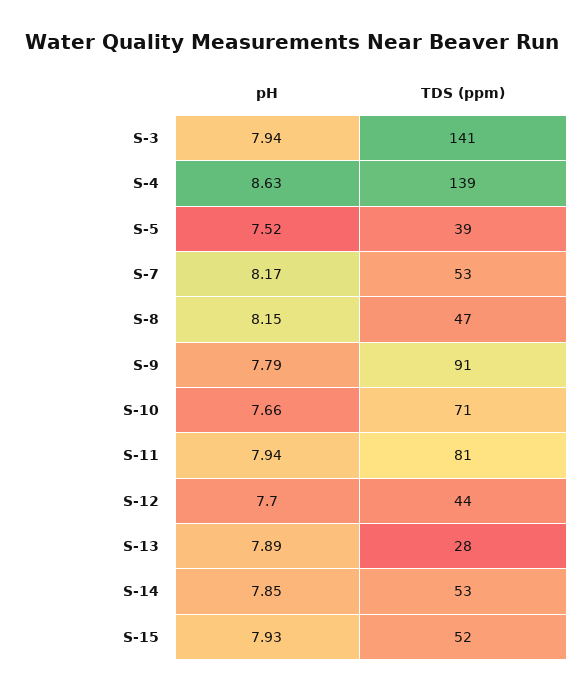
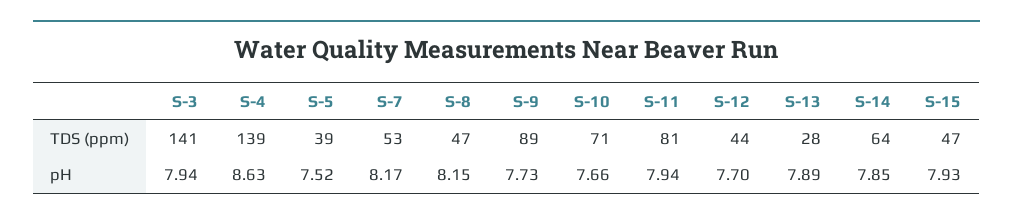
pH, S-9: 7.79 -> 7.73
TDS (ppm), S-9: 91 -> 89
TDS (ppm), S-14: 53 -> 64
TDS (ppm), S-15: 52 -> 47

